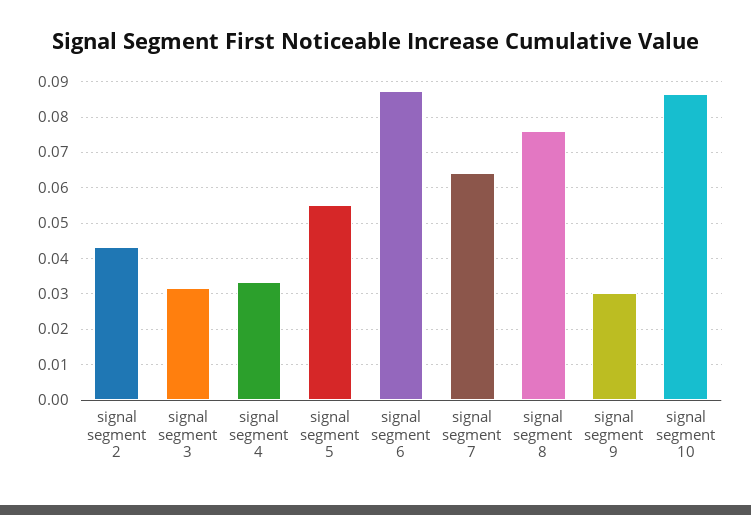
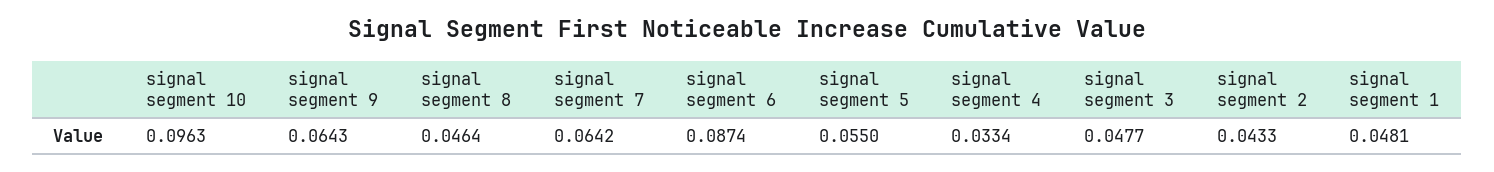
signal segment 3: 0.032 -> 0.0477
signal segment 8: 0.076 -> 0.0464
signal segment 9: 0.03 -> 0.0643
signal segment 10: 0.086 -> 0.0963
signal segment 1: none -> 0.0481

